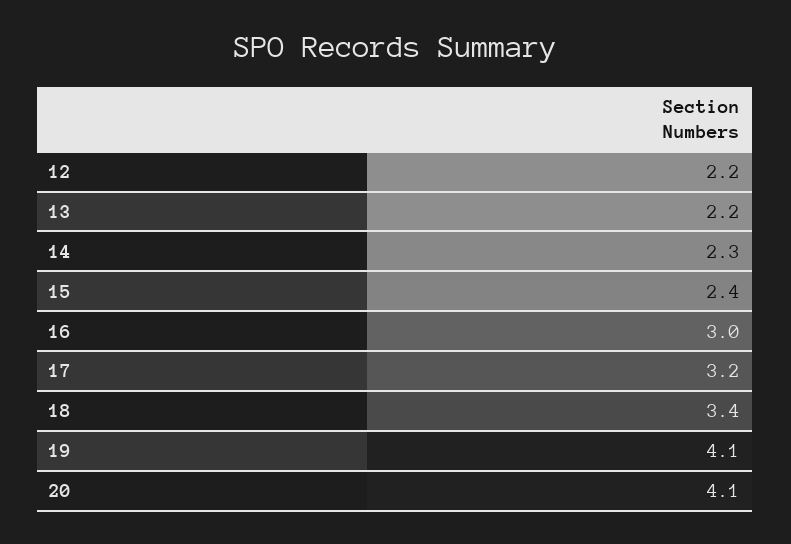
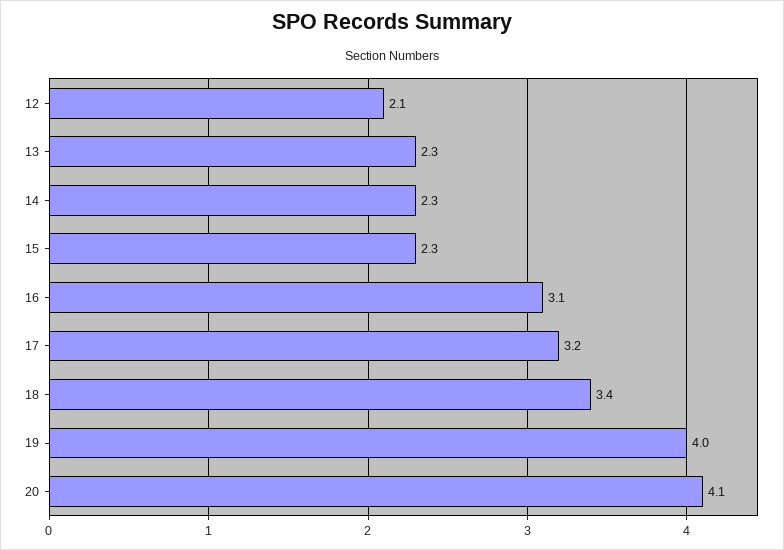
12: 2.2 -> 2.1
13: 2.2 -> 2.3
15: 2.4 -> 2.3
16: 3 -> 3.1
19: 4.1 -> 4

